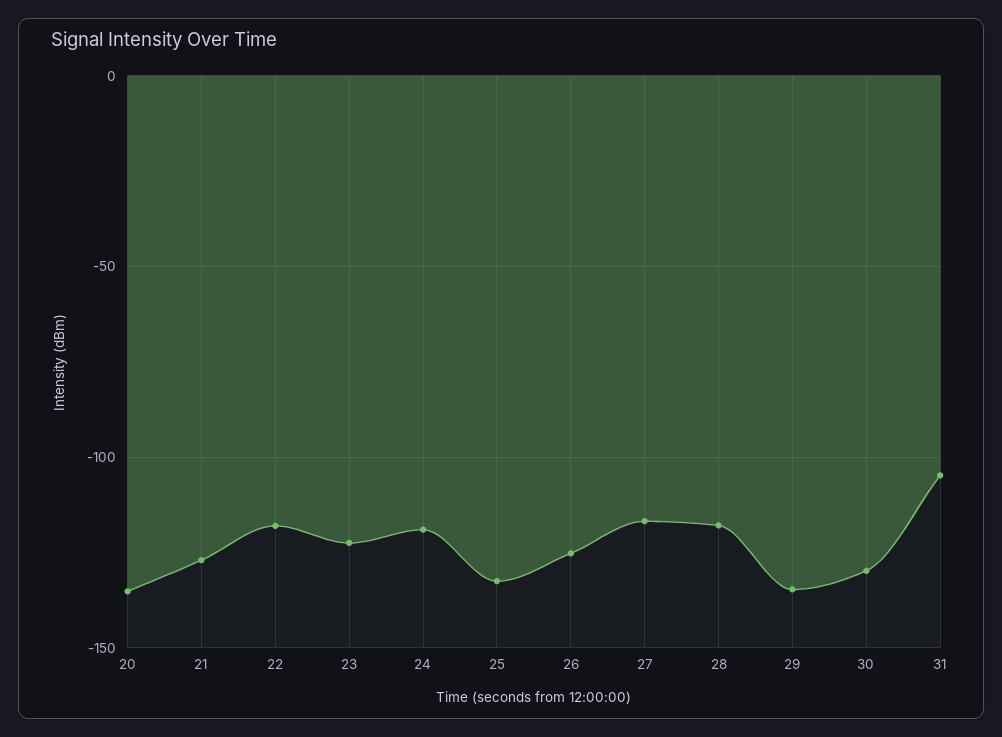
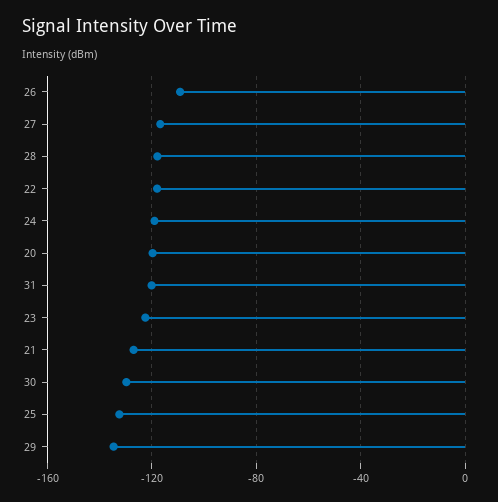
20: -135 -> -120
26: -125 -> -110
31: -105 -> -120

